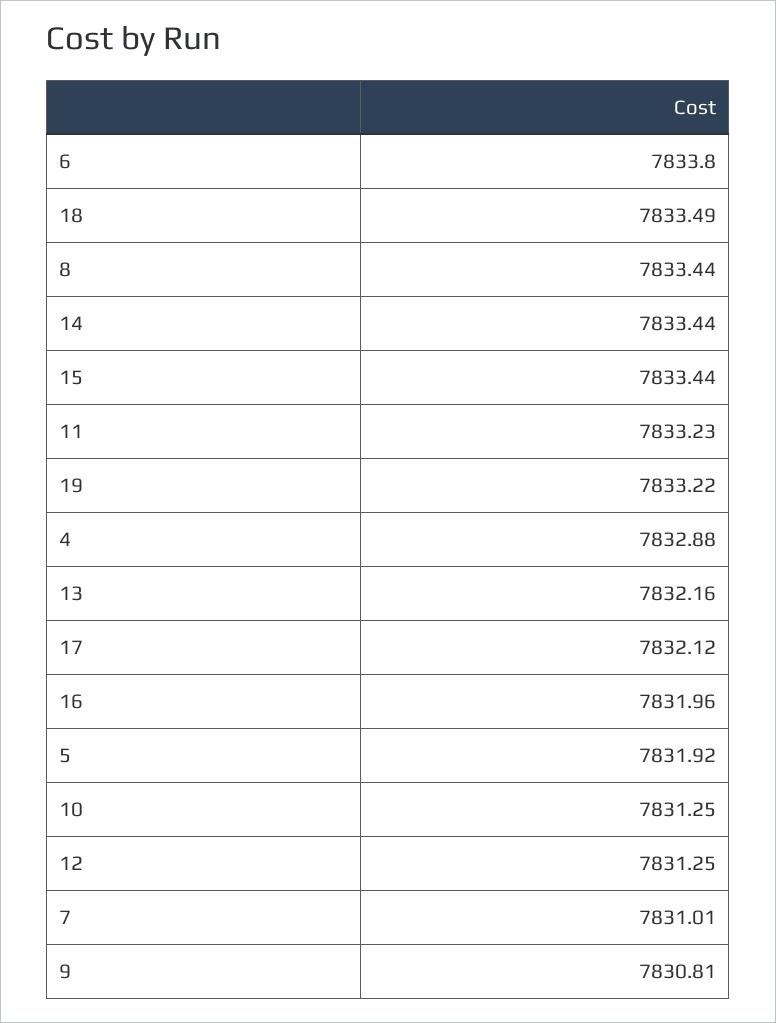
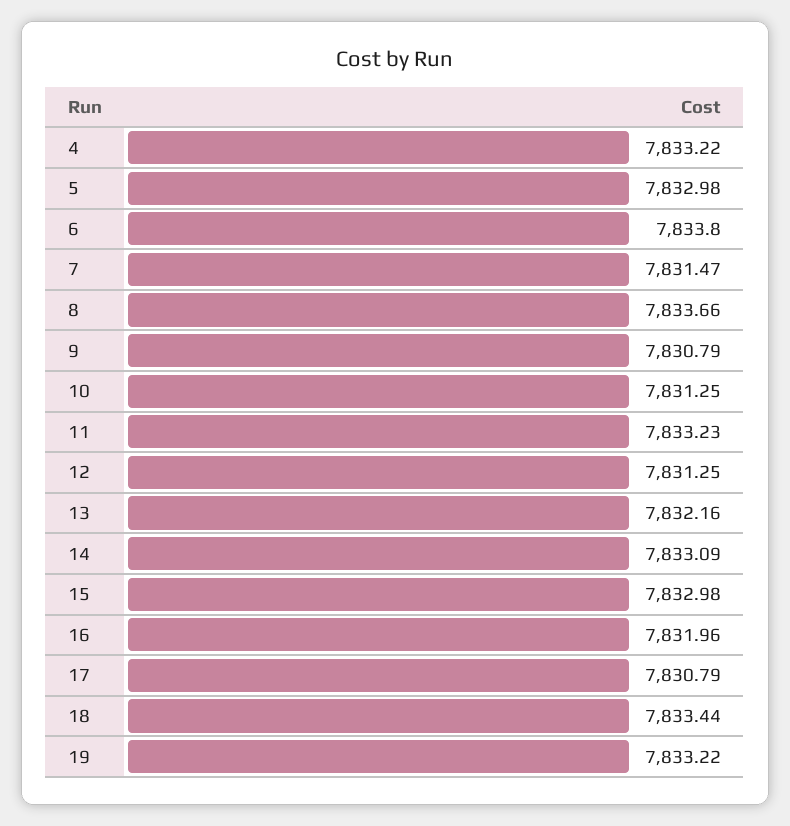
18: 7833.49 -> 7833.44
8: 7833.44 -> 7833.66
14: 7833.44 -> 7833.09
15: 7833.44 -> 7832.98
4: 7832.88 -> 7833.22
17: 7832.12 -> 7830.79
5: 7831.92 -> 7832.98
7: 7831.01 -> 7831.47
9: 7830.81 -> 7830.79

